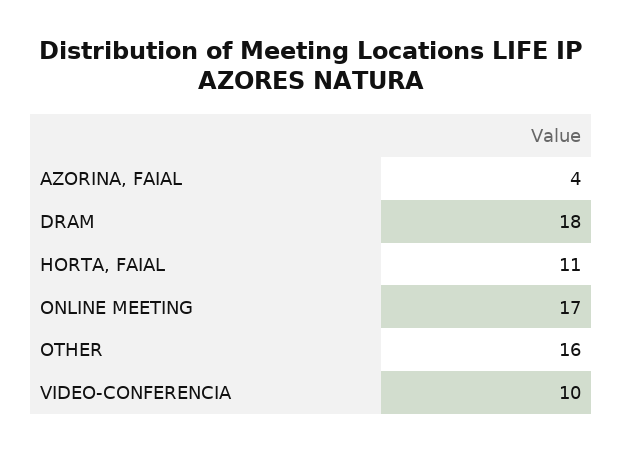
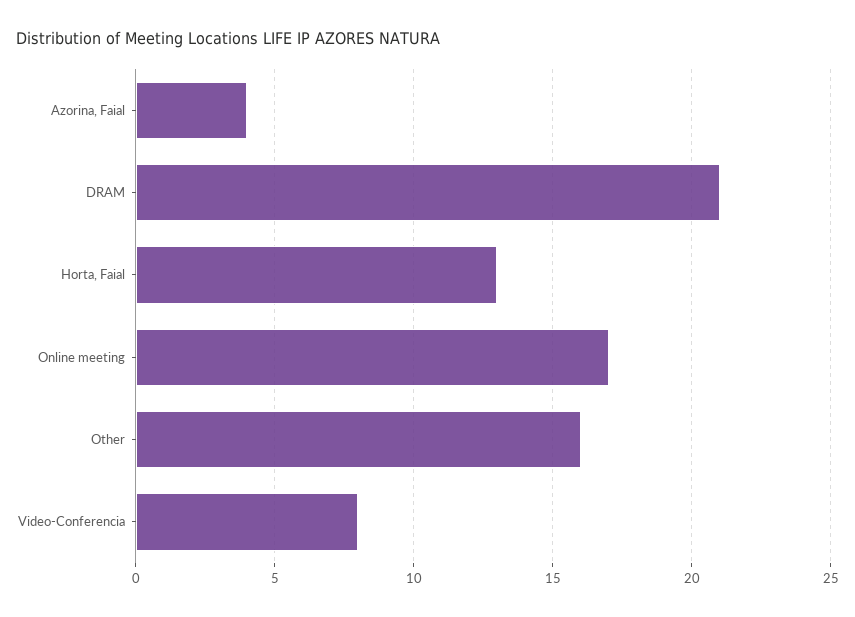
DRAM: 18 -> 21
HORTA, FAIAL: 11 -> 13
VIDEO-CONFERENCIA: 10 -> 8

